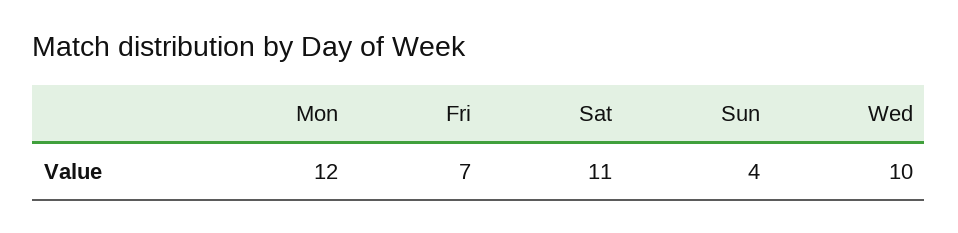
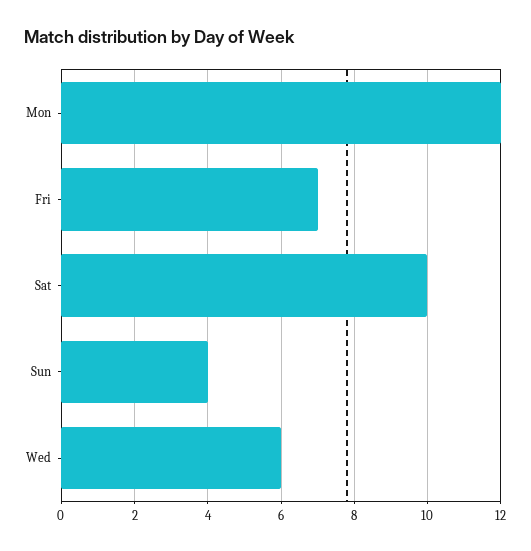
Sat: 11 -> 10
Wed: 10 -> 6

